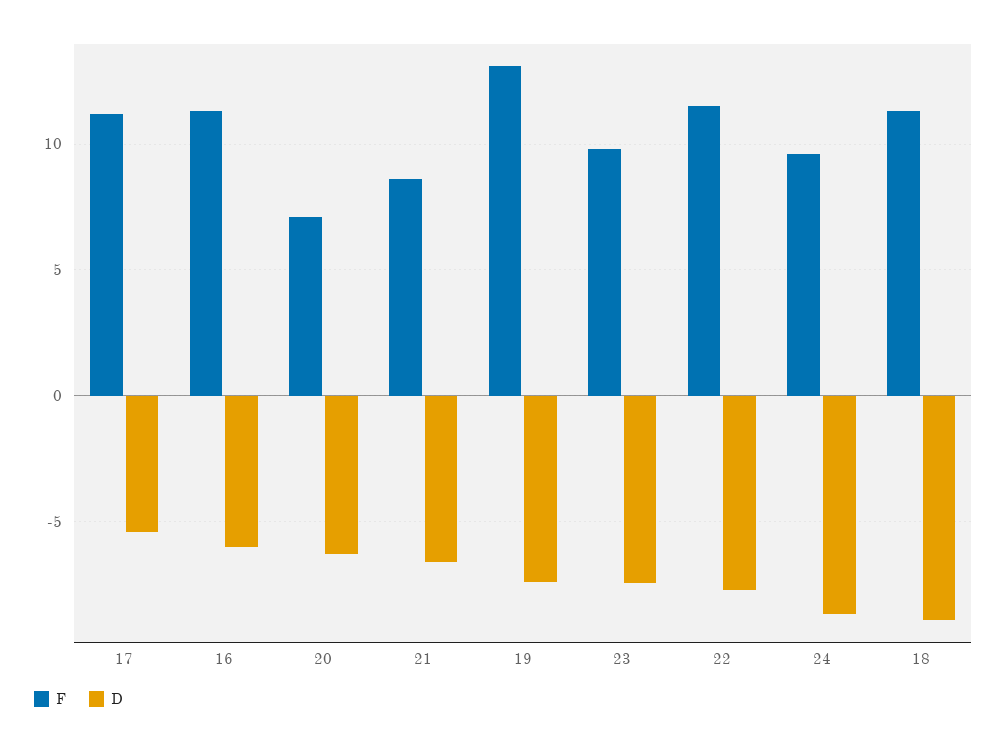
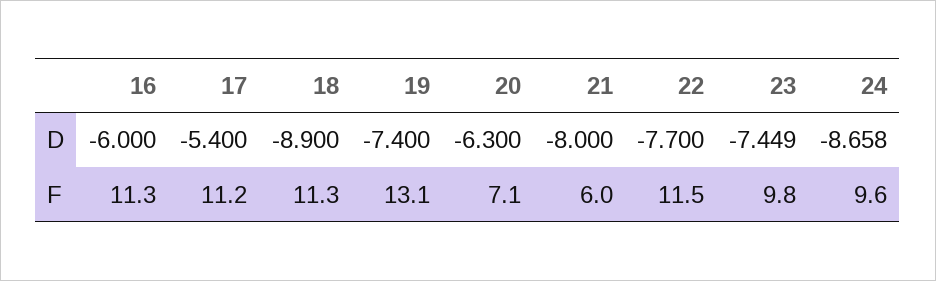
F, 21: 8.5 -> 6
D, 21: -6.5 -> -8

